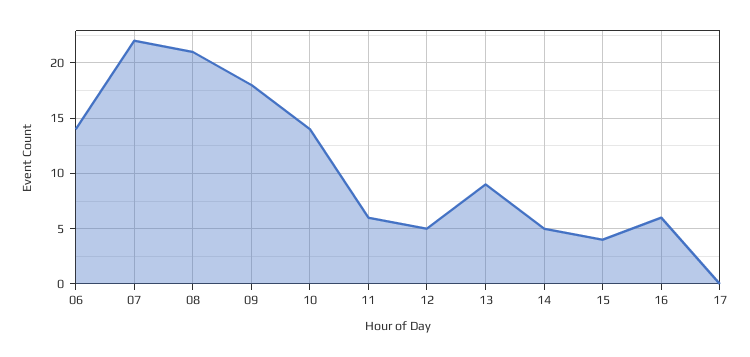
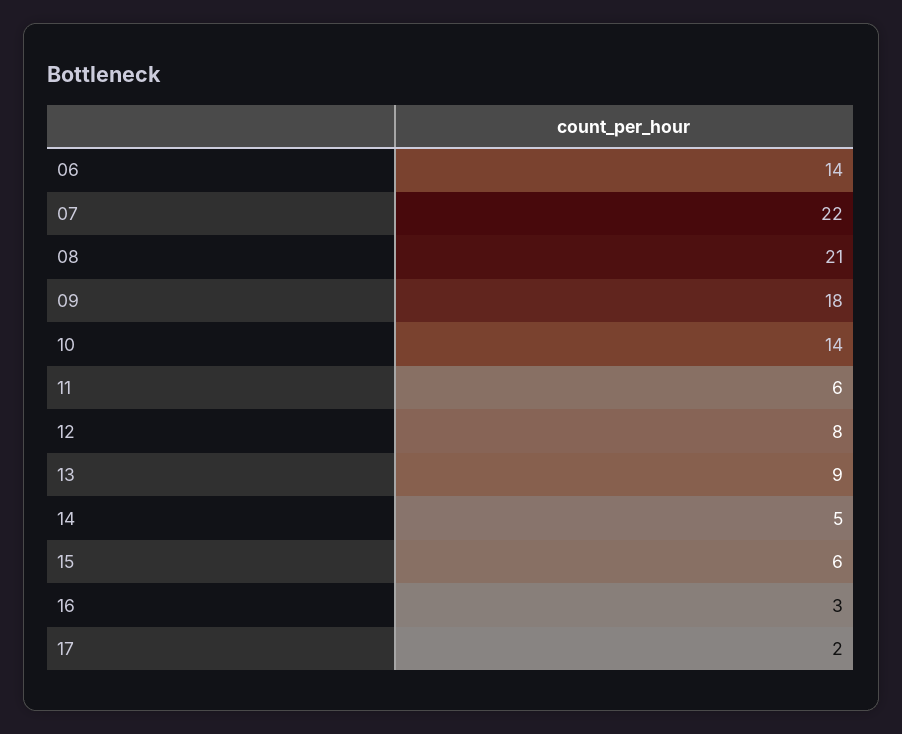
12: 5 -> 8
15: 4 -> 6
16: 6 -> 3
17: 0 -> 2

